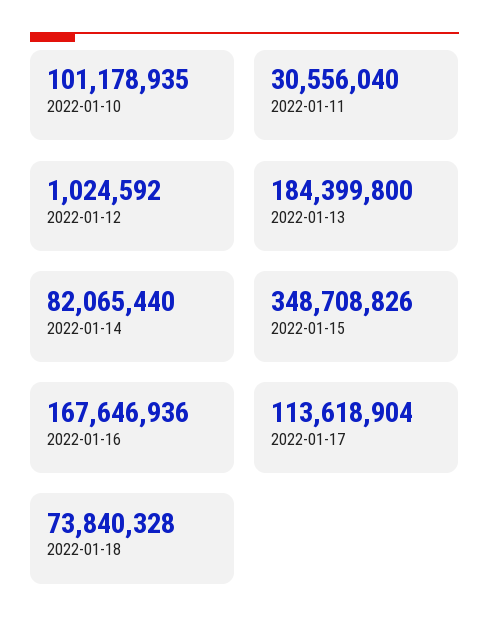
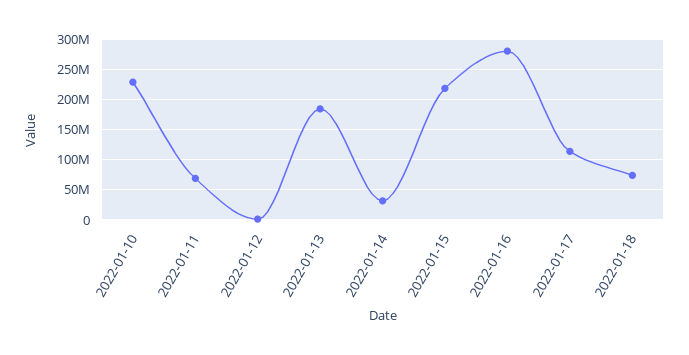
2022-01-10: 101178935 -> 230000000
2022-01-11: 30556040 -> 70000000
2022-01-14: 82065440 -> 30000000
2022-01-15: 348708826 -> 220000000
2022-01-16: 167646936 -> 280000000

